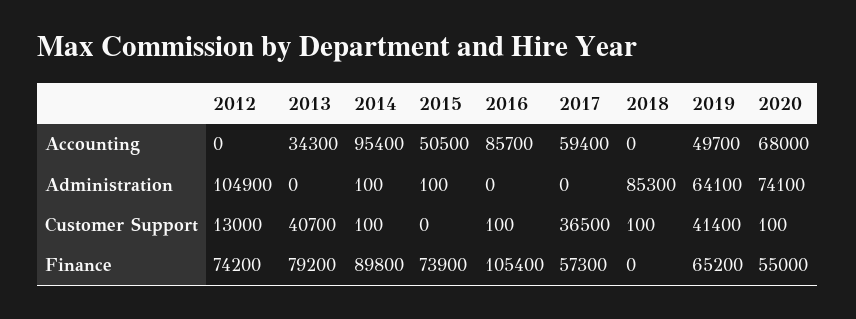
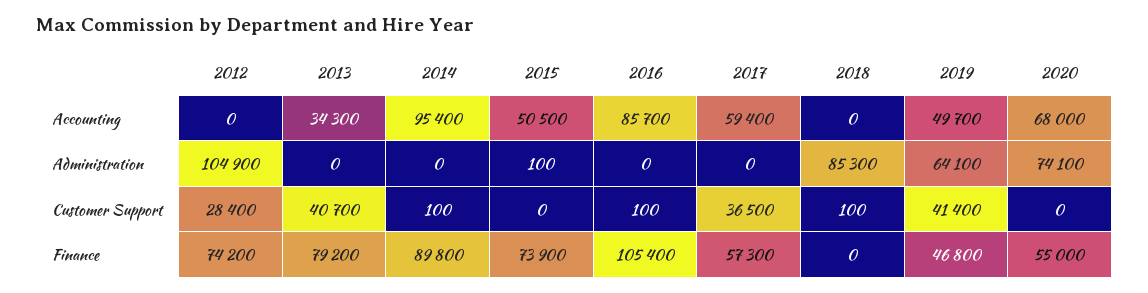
2014, Administration: 100 -> 0
2012, Customer Support: 13000 -> 28400
2020, Customer Support: 100 -> 0
2019, Finance: 65200 -> 46800

